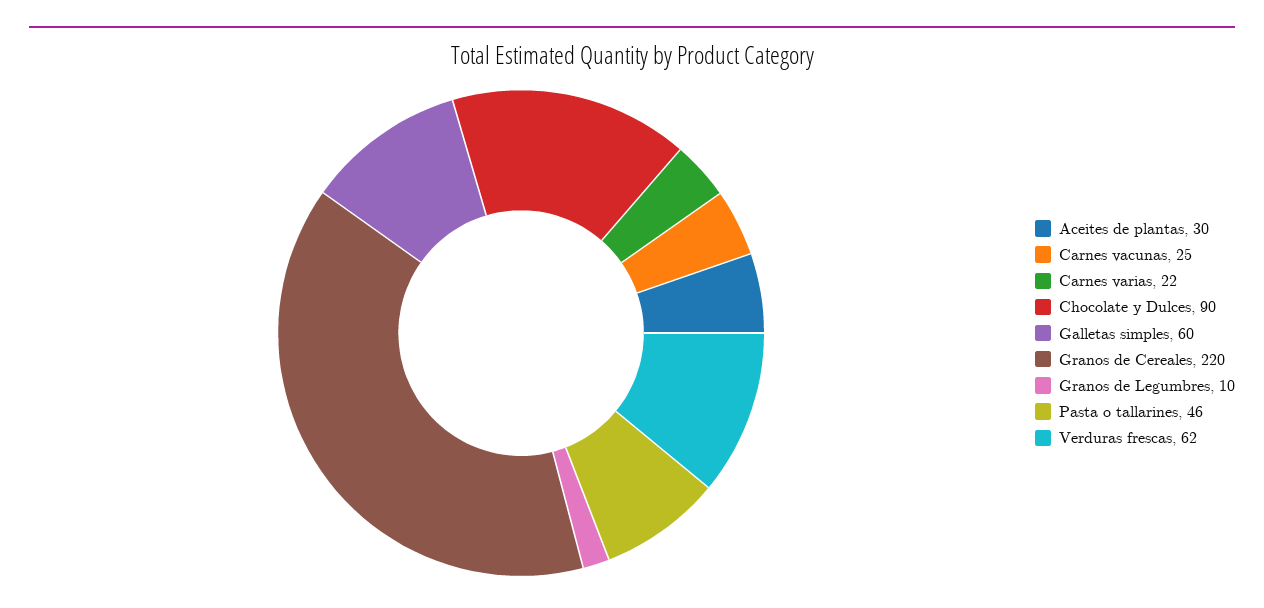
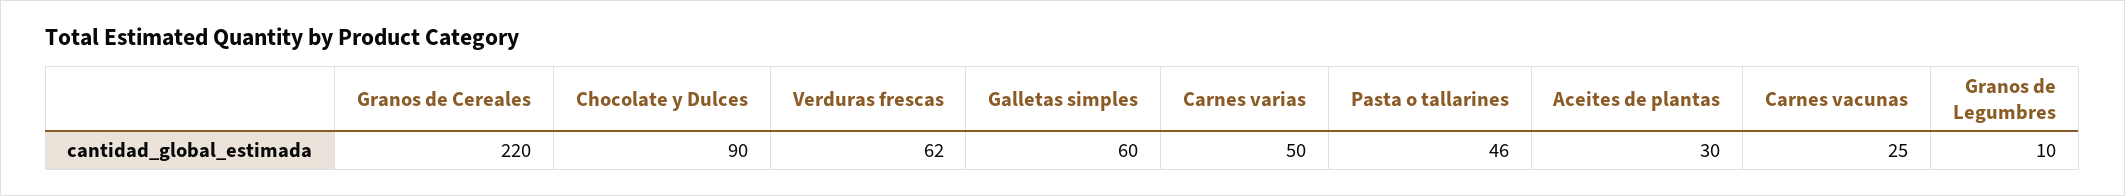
Carnes varias: 22 -> 50

